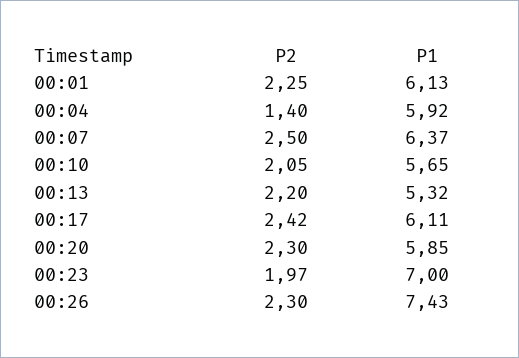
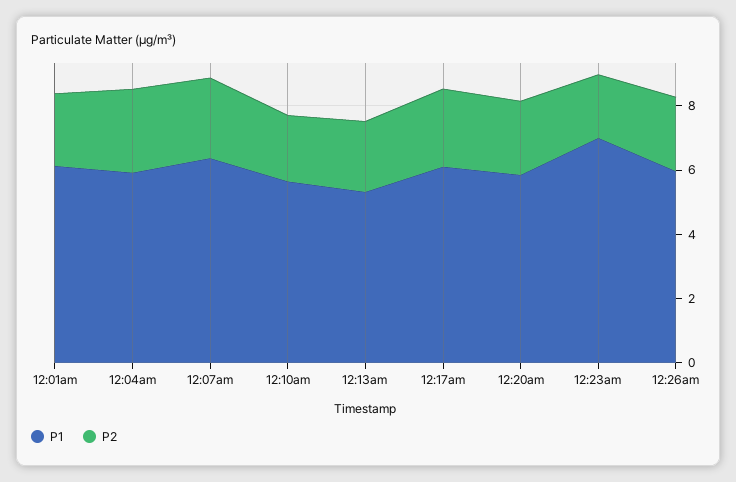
P2, 00:04: 1.4 -> 2.5
P1, 00:26: 7.43 -> 6

